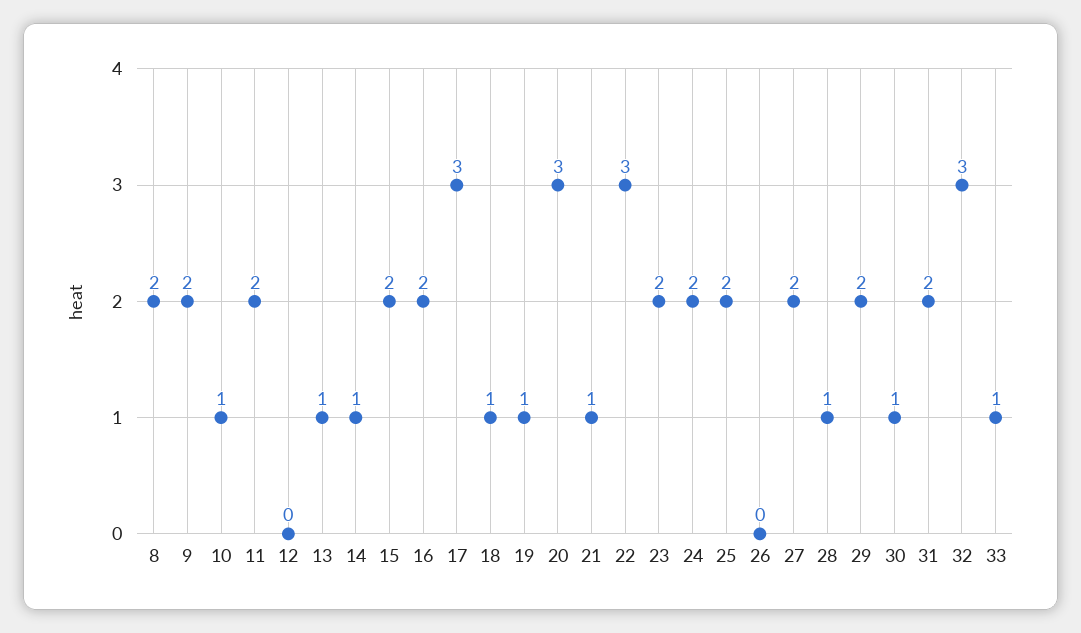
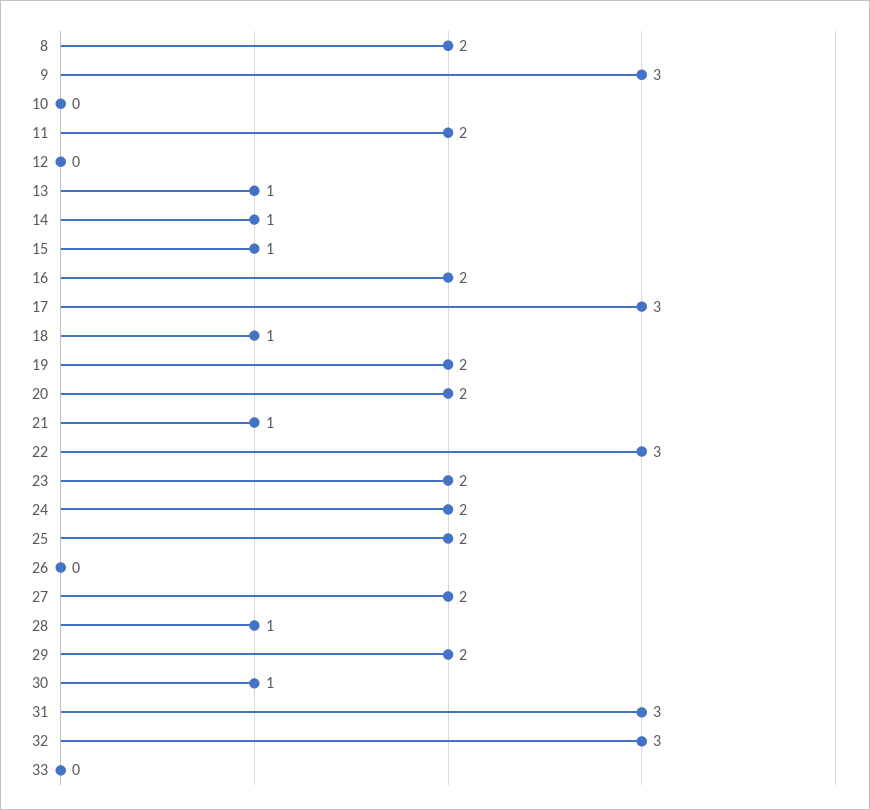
9: 2 -> 3
10: 1 -> 0
15: 2 -> 1
19: 1 -> 2
20: 3 -> 2
31: 2 -> 3
33: 1 -> 0

